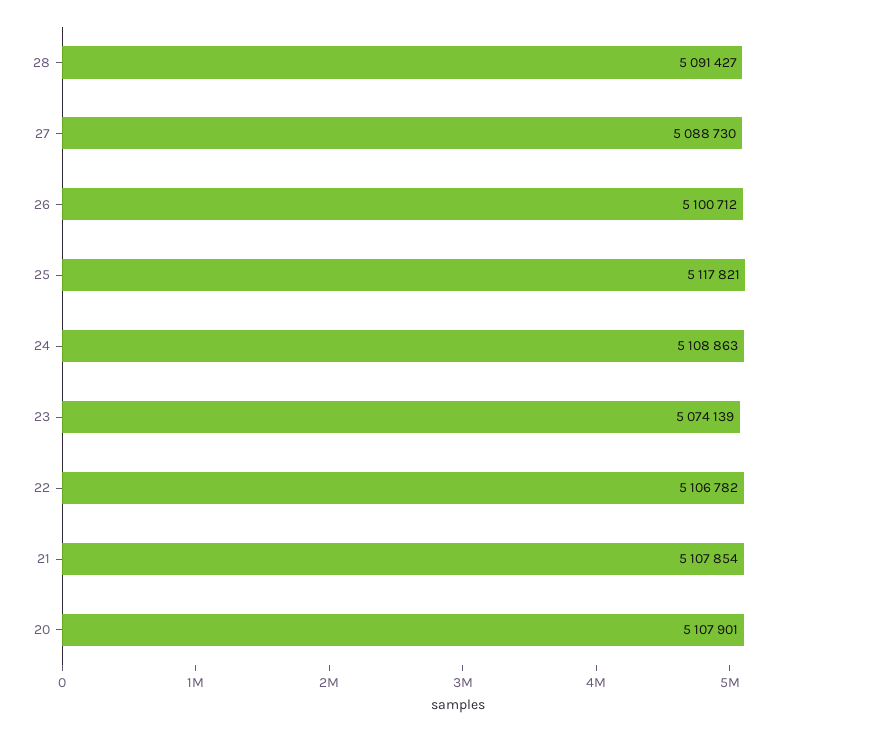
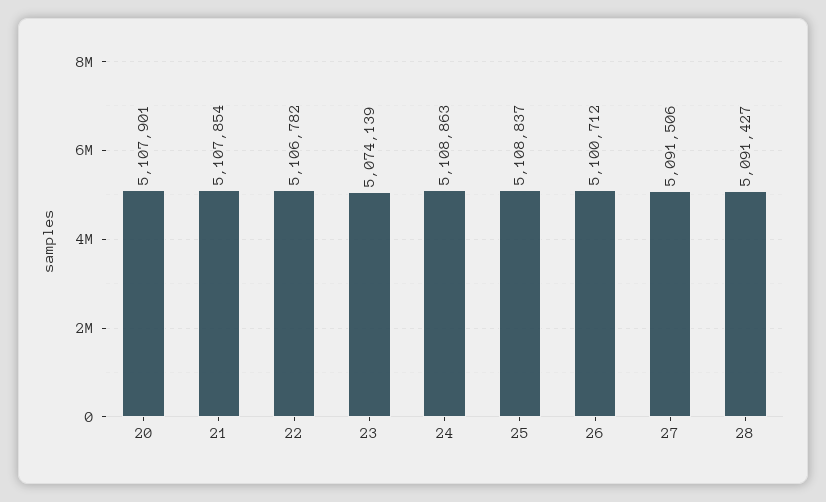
27: 5088730 -> 5091506
25: 5117821 -> 5108837

